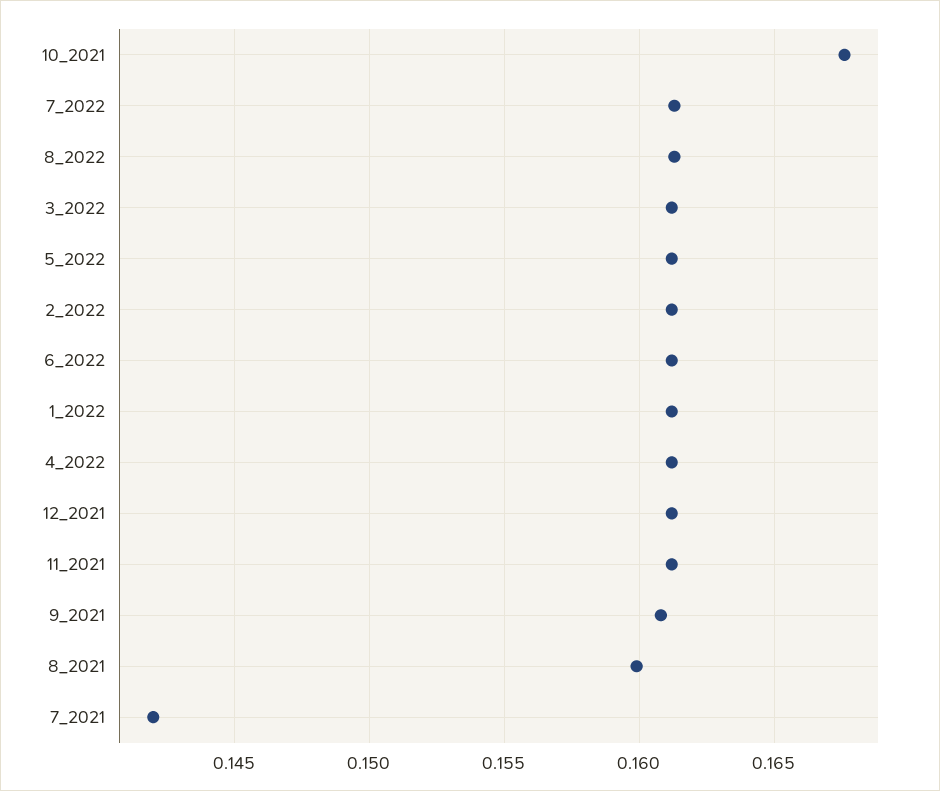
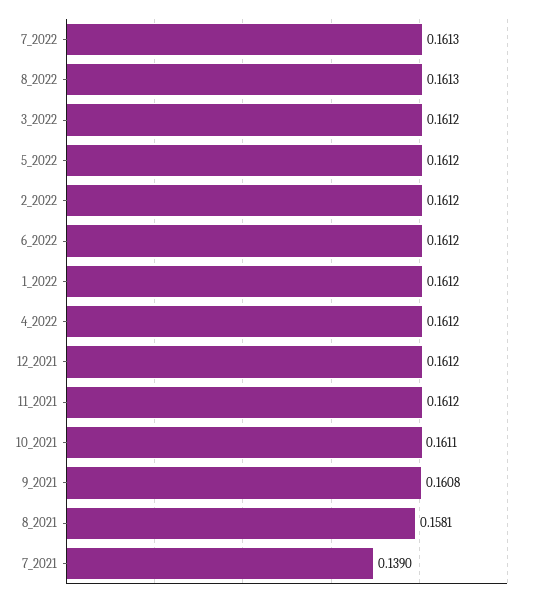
10_2021: 0.1675 -> 0.1611
8_2021: 0.16 -> 0.1581
7_2021: 0.142 -> 0.139

